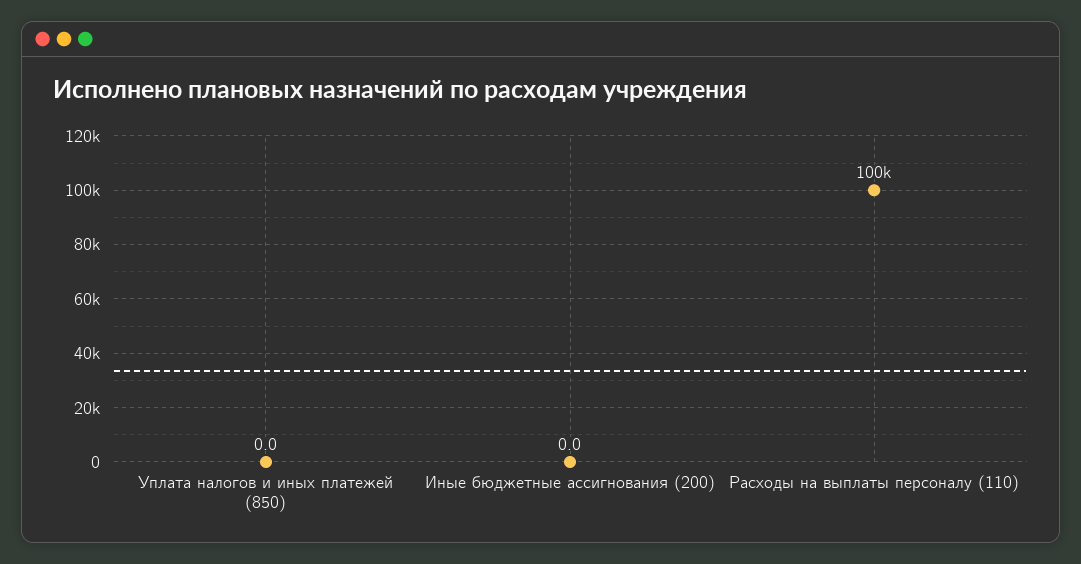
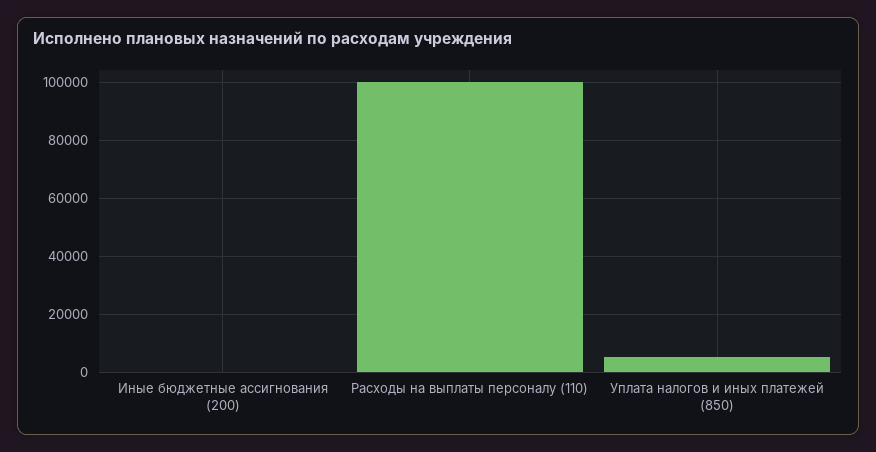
Уплата налогов и иных платежей (850): 0 -> 5000

